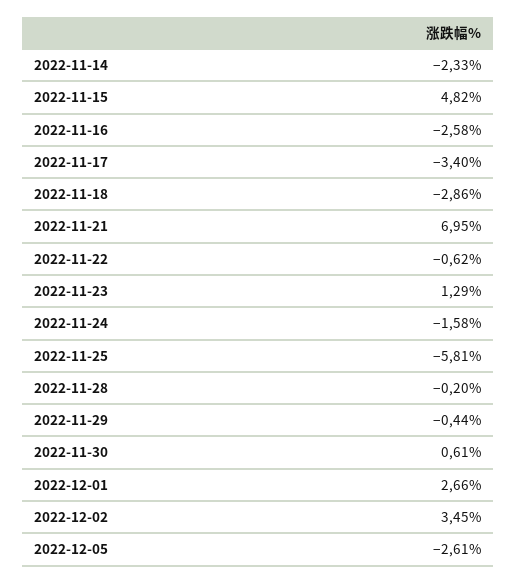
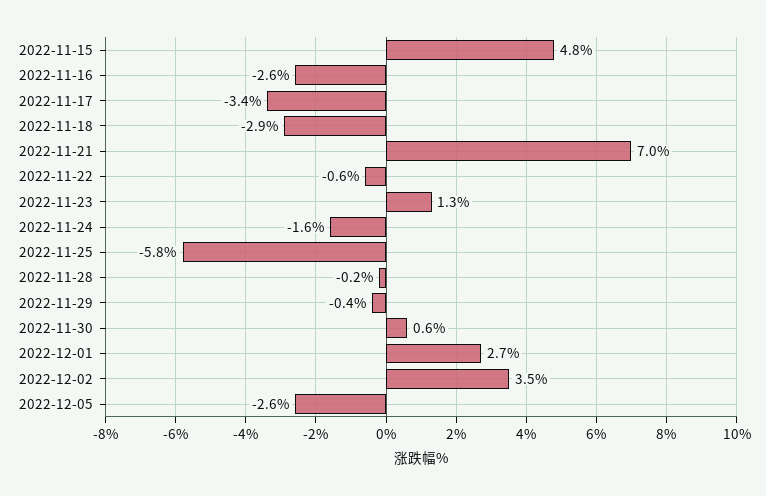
2022-11-14: -2.33 -> none

